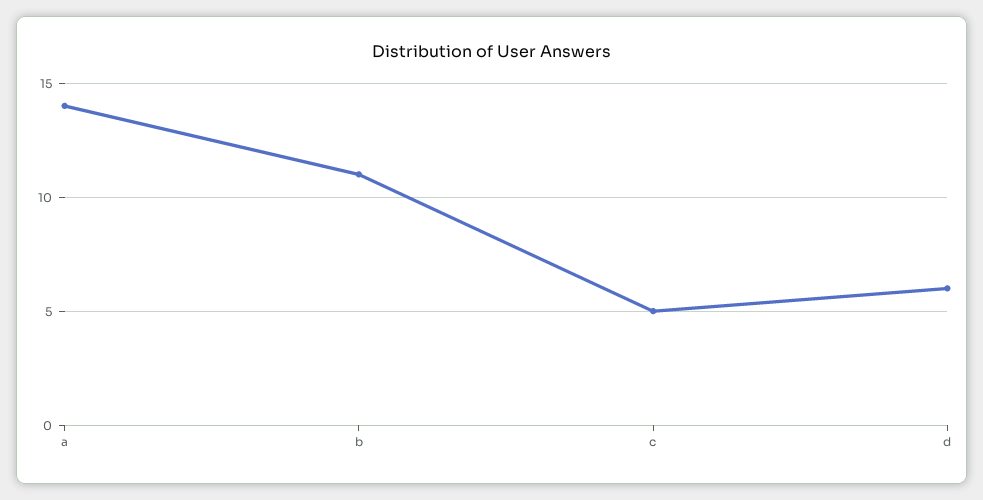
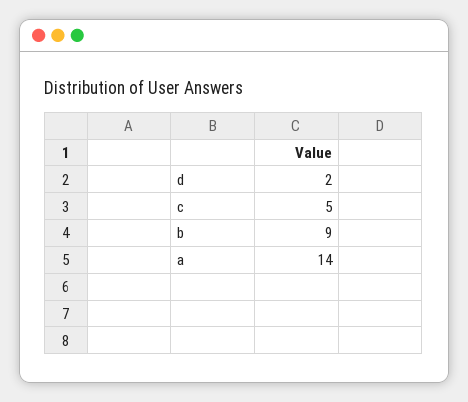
b: 11 -> 9
d: 6 -> 2

